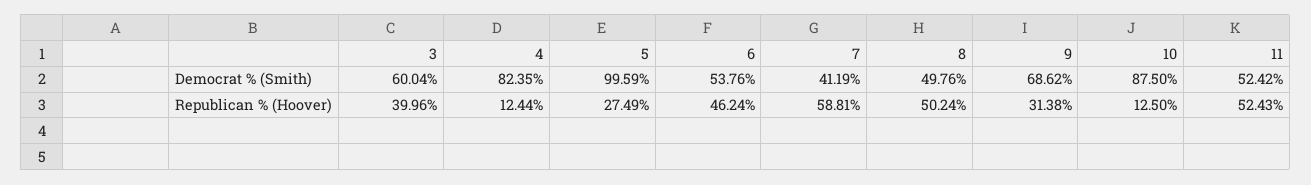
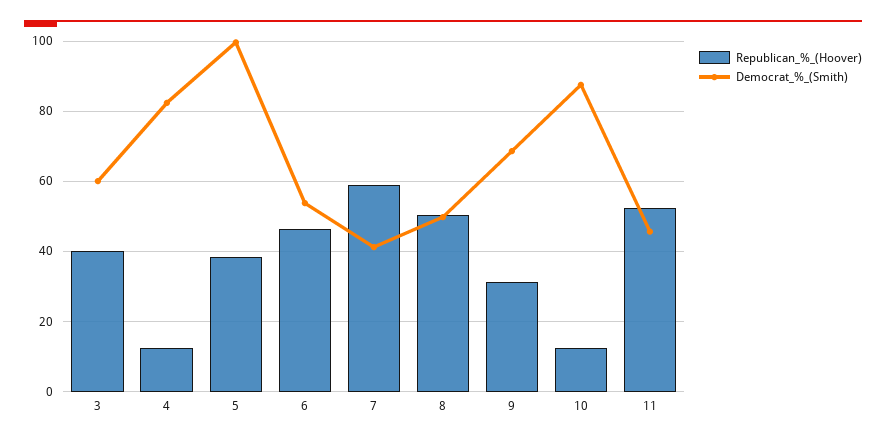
Democrat % (Smith), 11: 52.42 -> 46
Republican % (Hoover), 5: 27.49 -> 38

